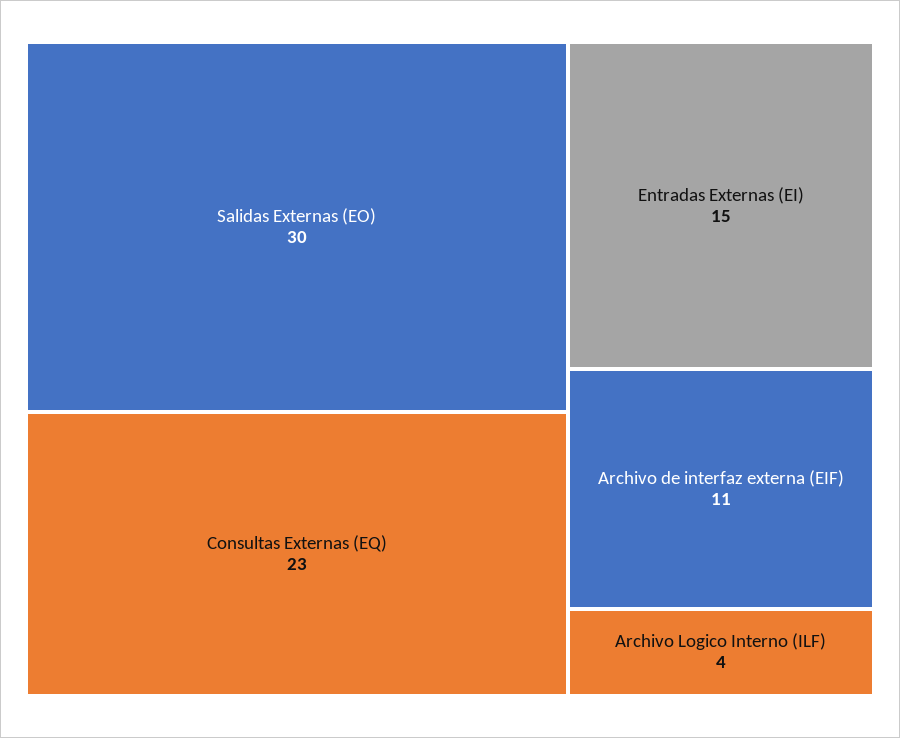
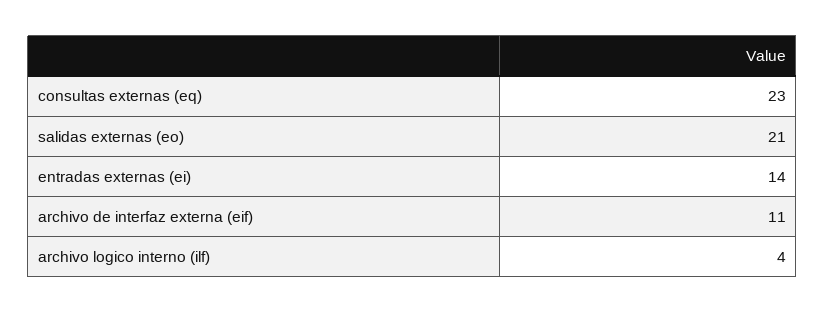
Salidas Externas (EO): 30 -> 21
Entradas Externas (EI): 15 -> 14

